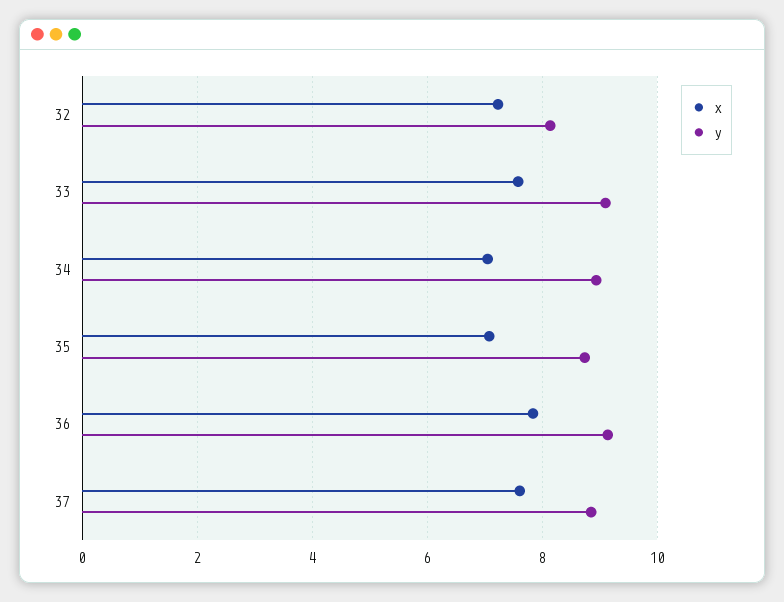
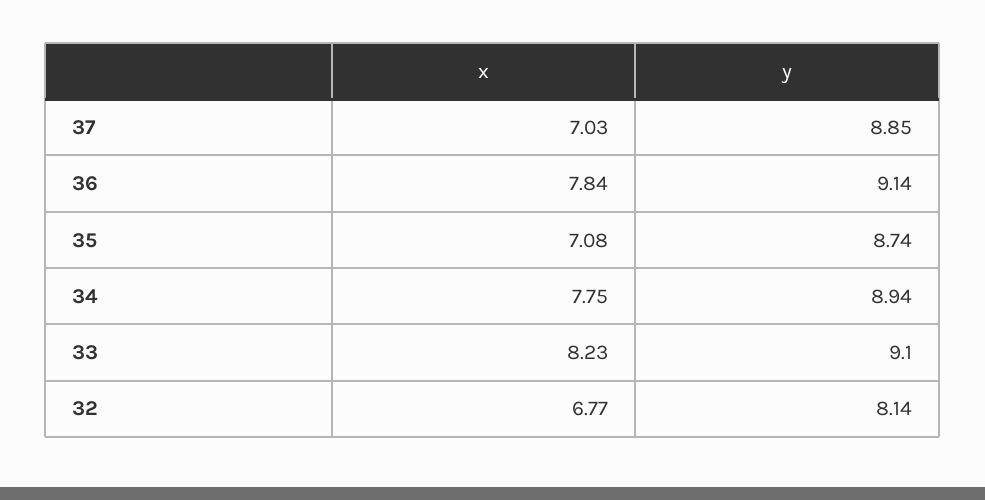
x, 32: 7.2 -> 6.77
x, 33: 7.6 -> 8.23
x, 34: 7 -> 7.75
x, 37: 7.6 -> 7.03

